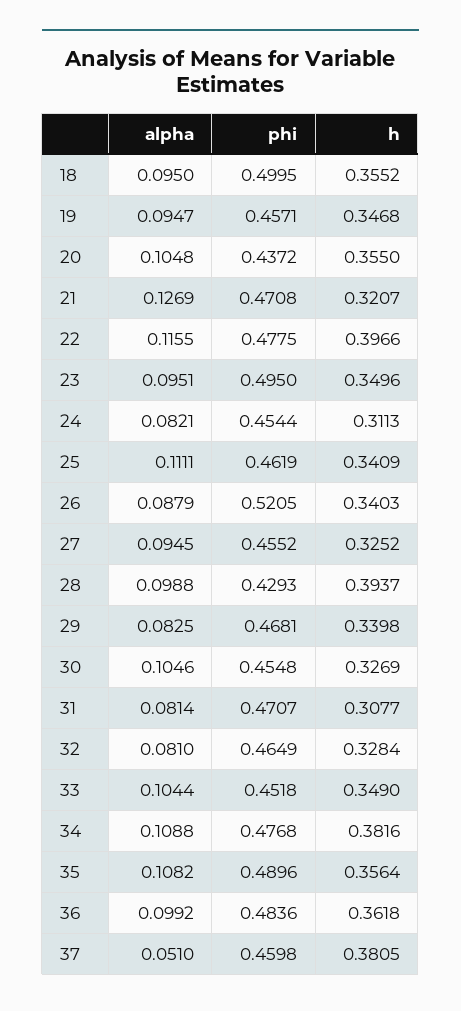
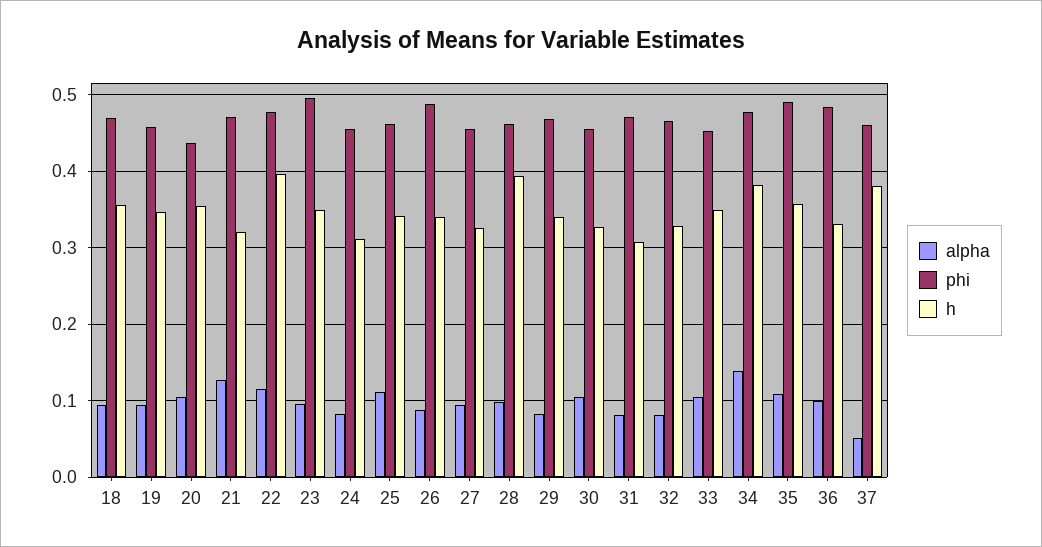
phi, 18: 0.4995 -> 0.47
phi, 26: 0.5205 -> 0.49
phi, 28: 0.4293 -> 0.46
alpha, 34: 0.1088 -> 0.14
h, 36: 0.3618 -> 0.33

